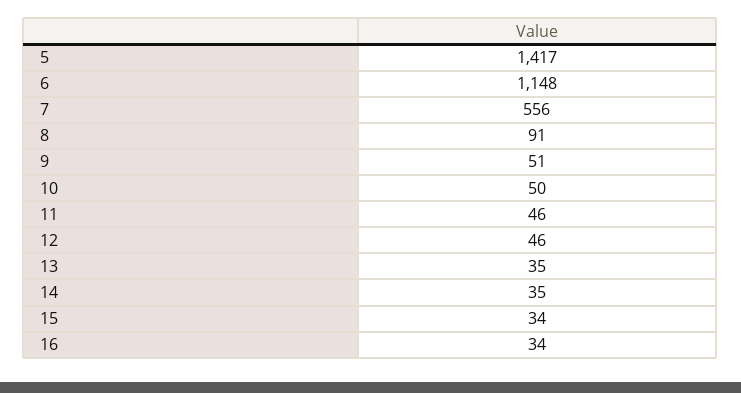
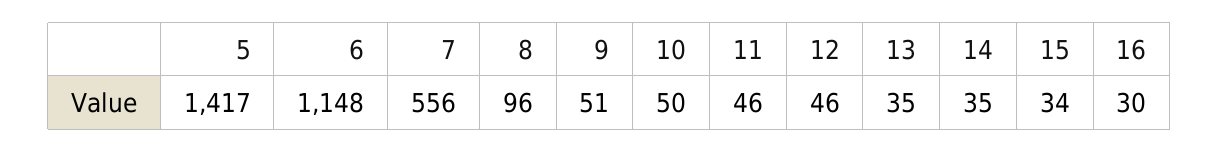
8: 91 -> 96
16: 34 -> 30

